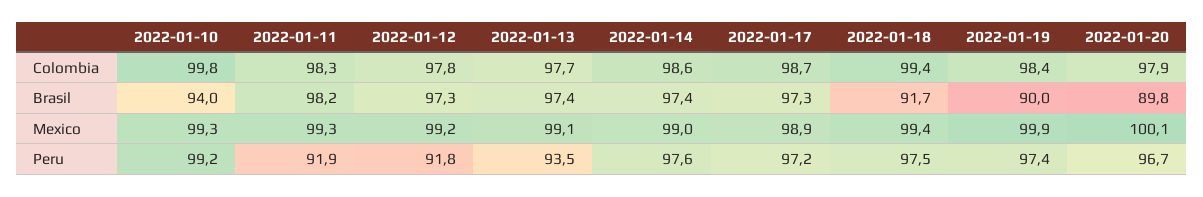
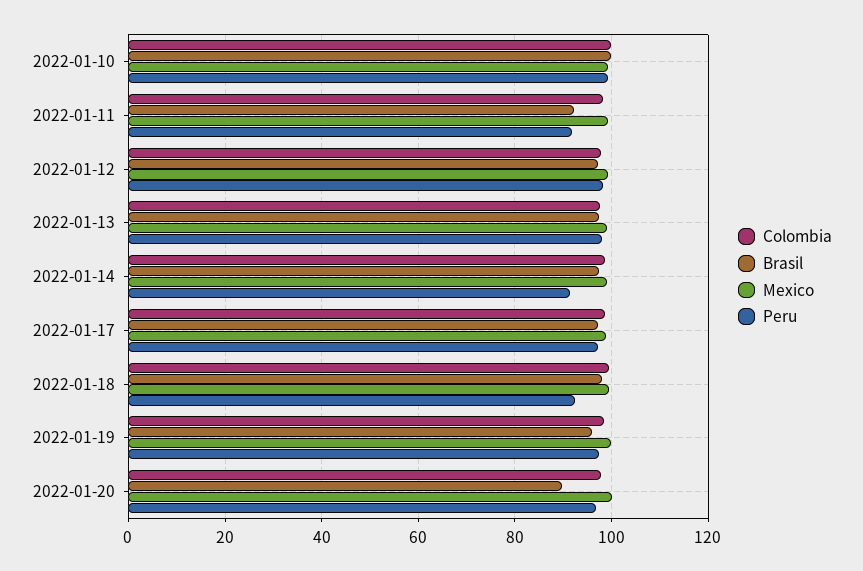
Brasil, 2022-01-10: 94 -> 100
Brasil, 2022-01-11: 98.2 -> 92
Brasil, 2022-01-18: 91.7 -> 98
Brasil, 2022-01-19: 90 -> 96
Peru, 2022-01-12: 91.8 -> 98
Peru, 2022-01-13: 93.5 -> 98
Peru, 2022-01-14: 97.6 -> 92
Peru, 2022-01-18: 97.5 -> 92

